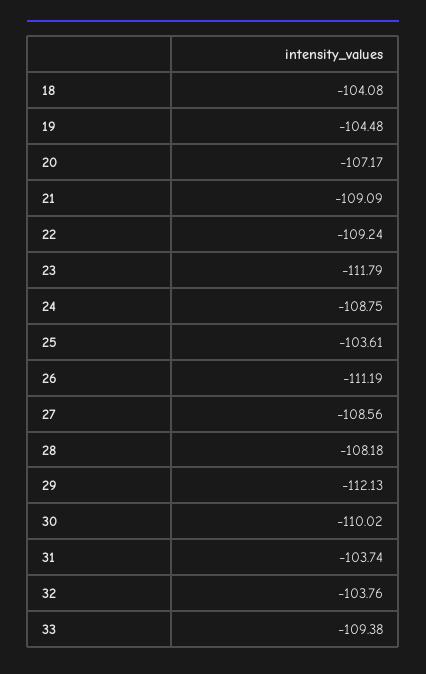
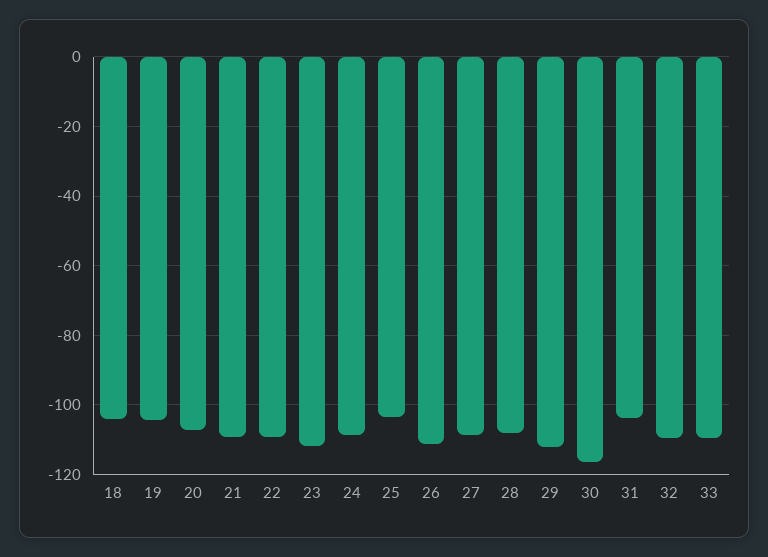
30: -110.02 -> -116
32: -103.76 -> -110

